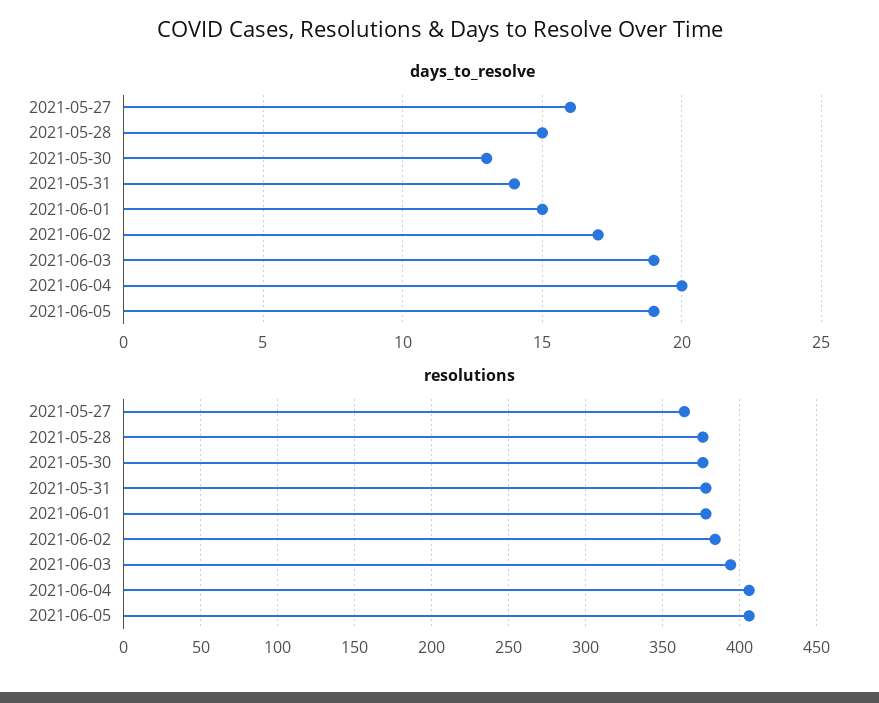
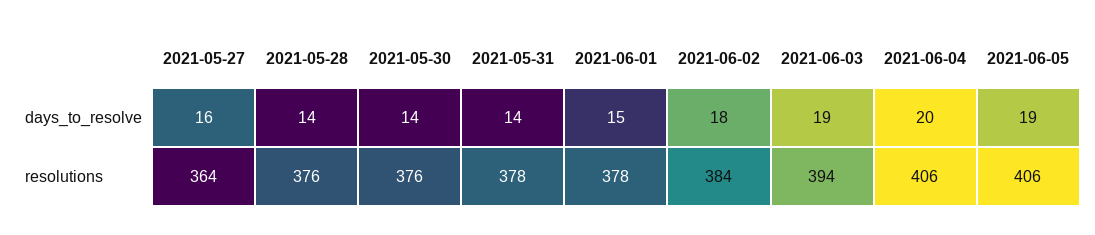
days_to_resolve, 2021-05-28: 15 -> 14
days_to_resolve, 2021-05-30: 13 -> 14
days_to_resolve, 2021-06-02: 17 -> 18

